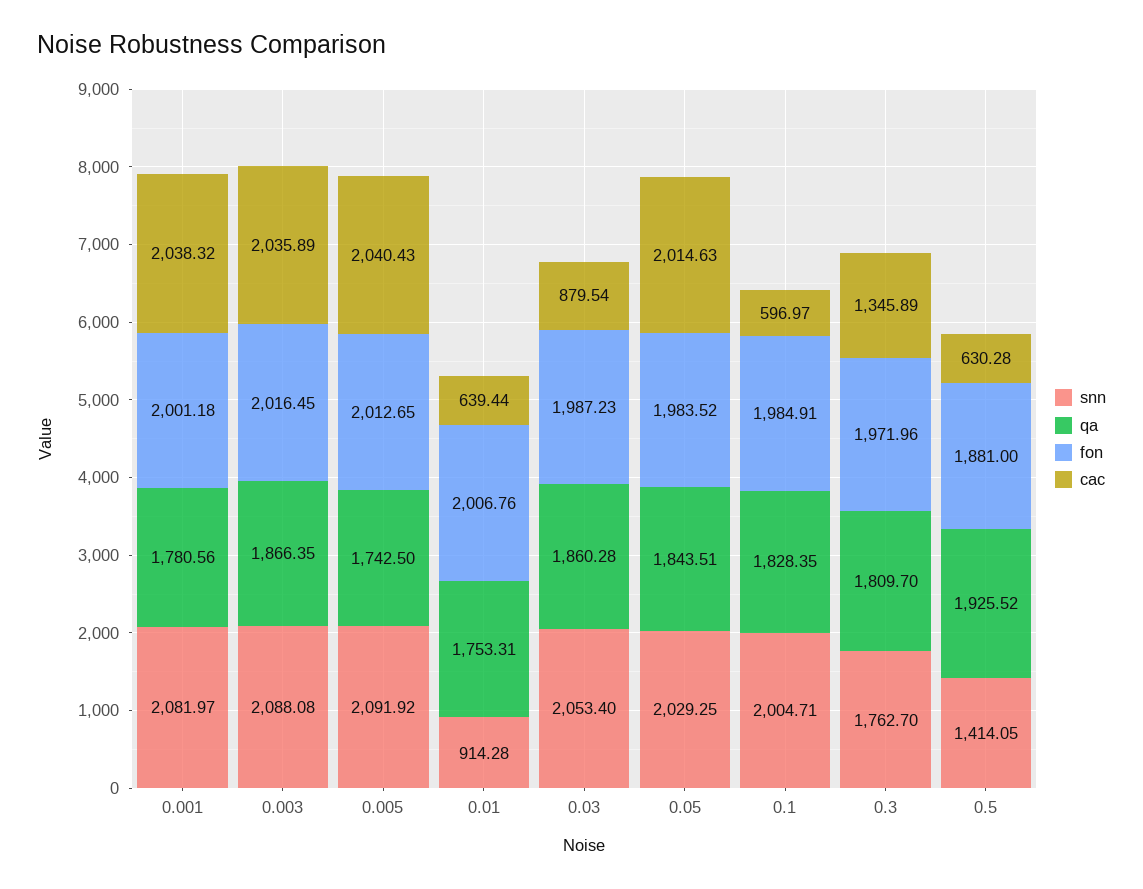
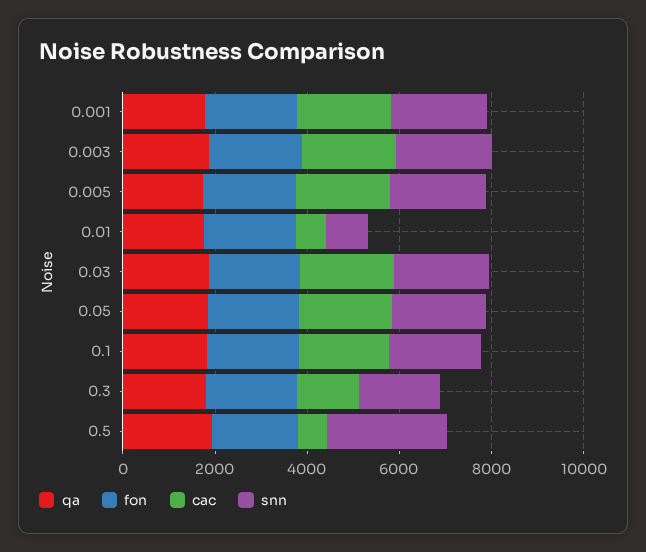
cac, 0.03: 879.54 -> 2000
cac, 0.1: 596.97 -> 2000
snn, 0.5: 1414.05 -> 2500

